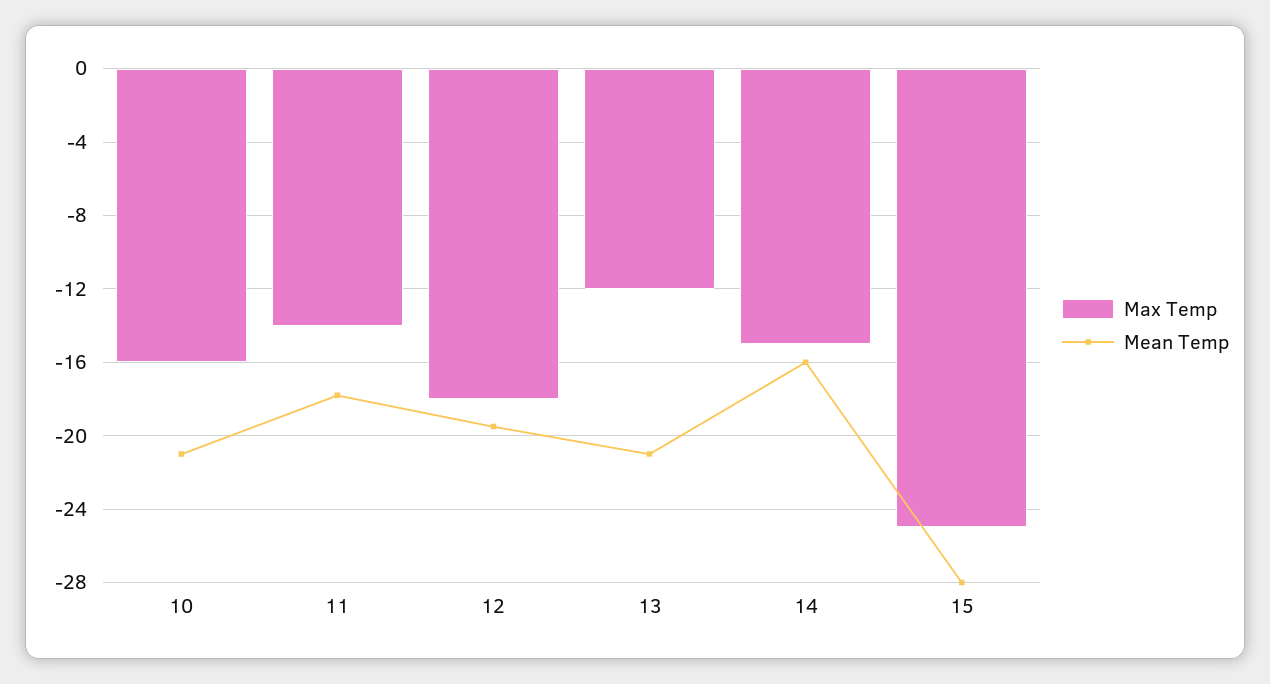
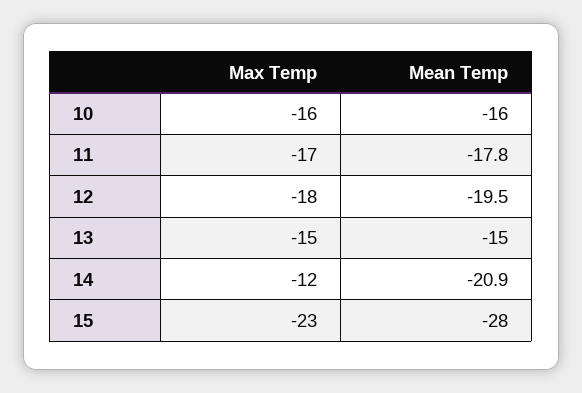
Mean Temp, 10: -21 -> -16
Max Temp, 11: -14 -> -17
Max Temp, 13: -12 -> -15
Mean Temp, 13: -21 -> -15
Max Temp, 14: -15 -> -12
Mean Temp, 14: -16 -> -20.9
Max Temp, 15: -25 -> -23

